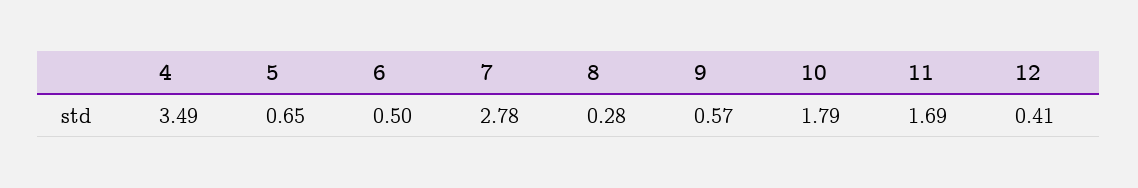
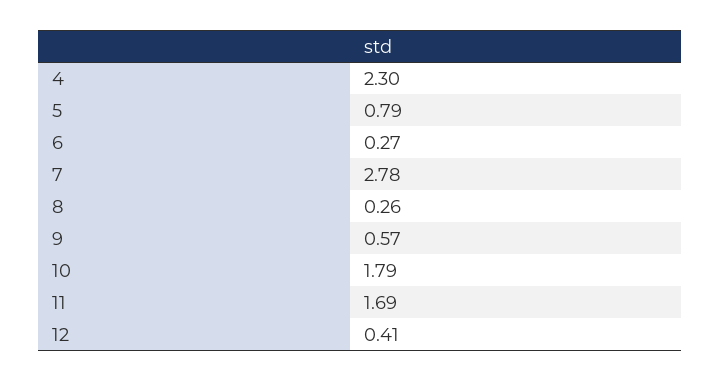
4: 3.49 -> 2.3
5: 0.65 -> 0.79
6: 0.5 -> 0.27
8: 0.28 -> 0.26

